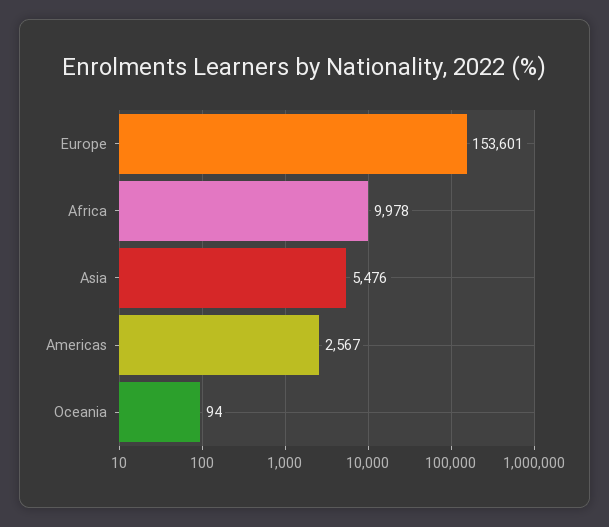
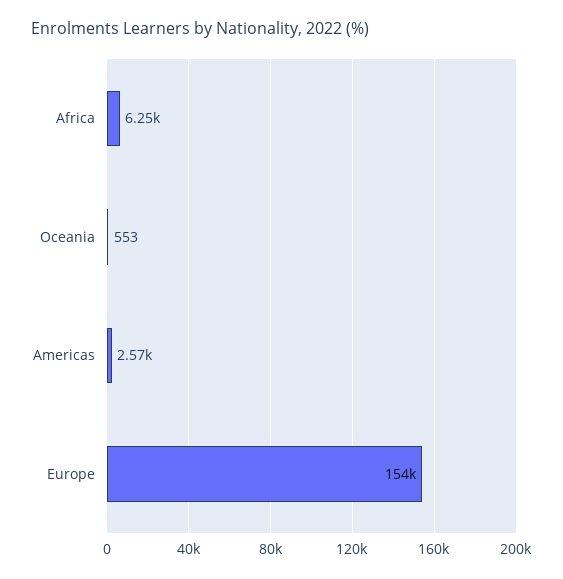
Africa: 9978 -> 6250
Asia: 5476 -> none
Oceania: 94 -> 553

